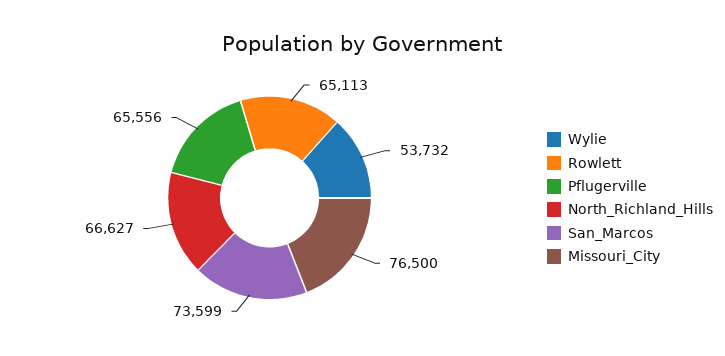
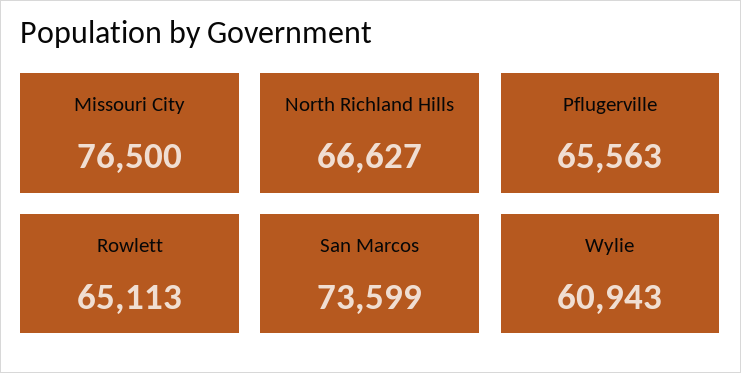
Wylie: 53732 -> 60943
Pflugerville: 65556 -> 65563

